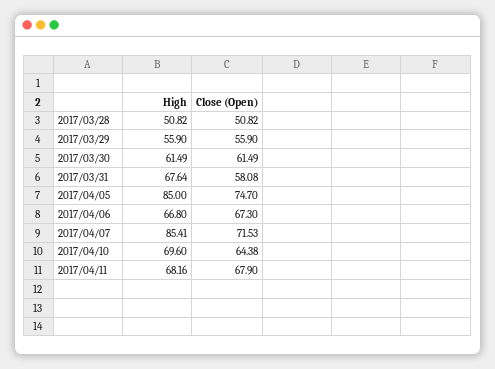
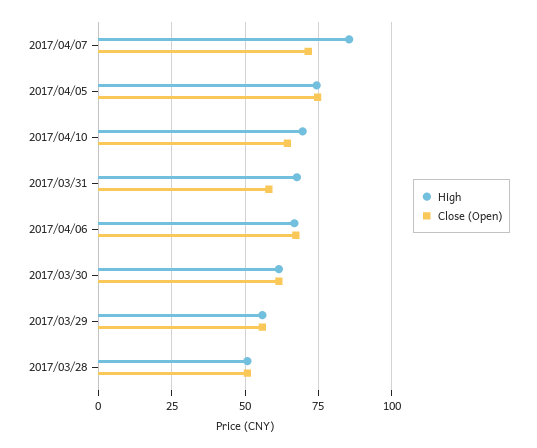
High, 2017/04/05: 85 -> 75
High, 2017/04/11: 68.16 -> none
Close (Open), 2017/04/11: 67.9 -> none

